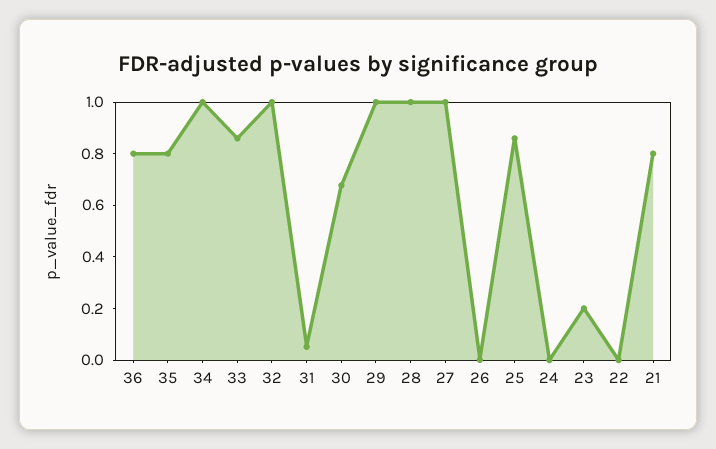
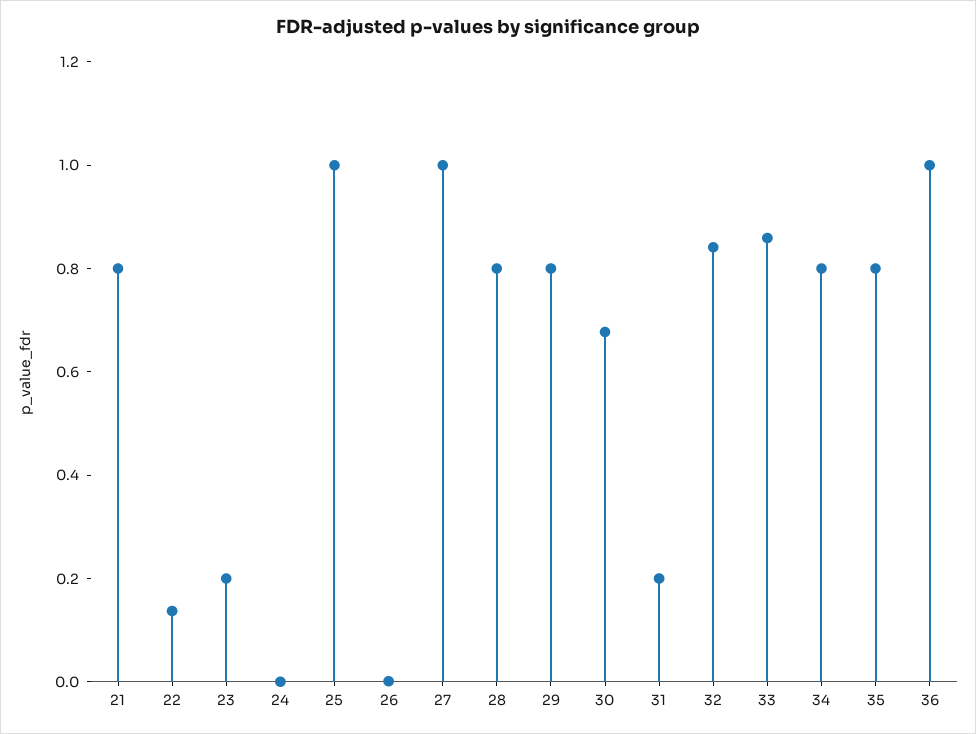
36: 0.8 -> 1
34: 1 -> 0.8
32: 1 -> 0.85
31: 0.05 -> 0.2
29: 1 -> 0.8
28: 1 -> 0.8
25: 0.85 -> 1
22: 0 -> 0.15

